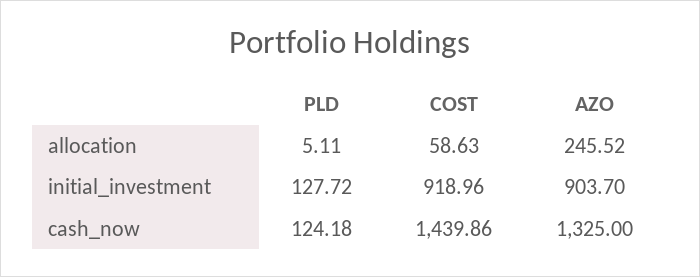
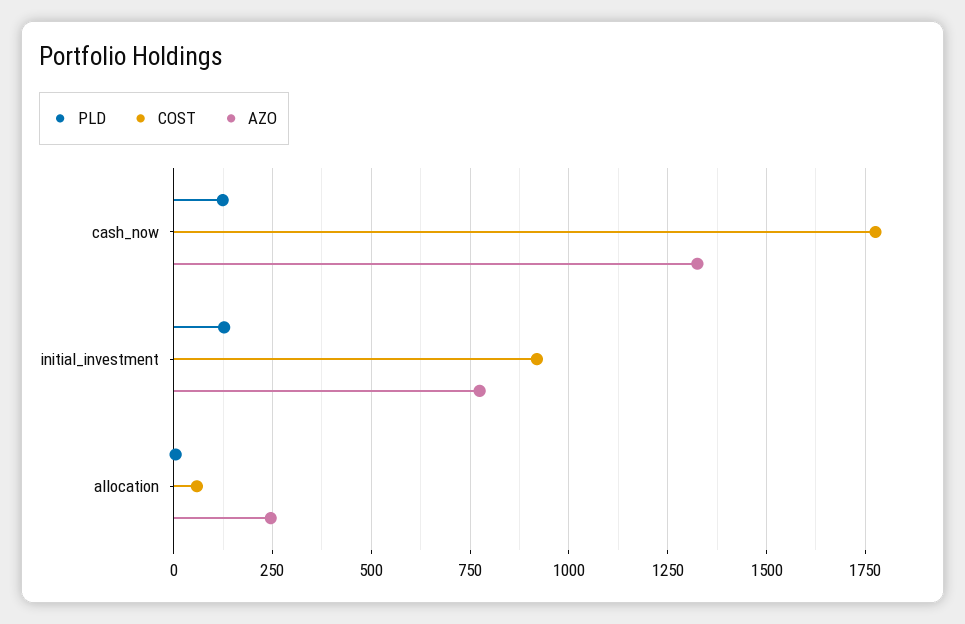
AZO, initial_investment: 903.7 -> 775
COST, cash_now: 1439.86 -> 1775

